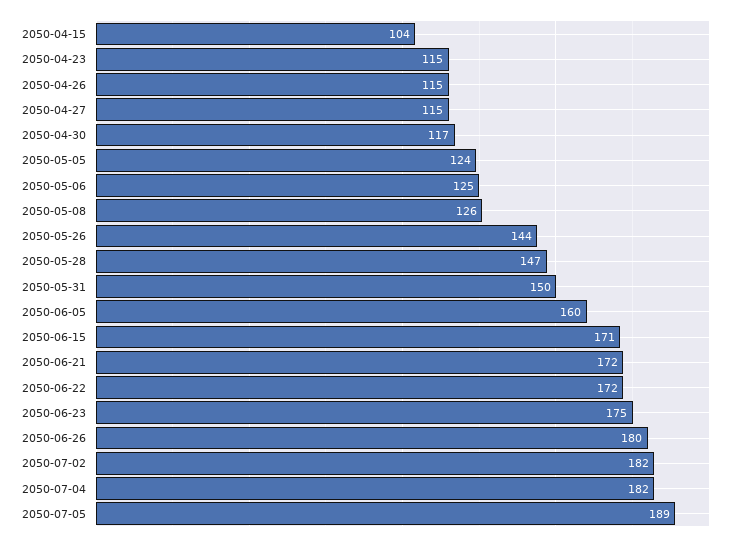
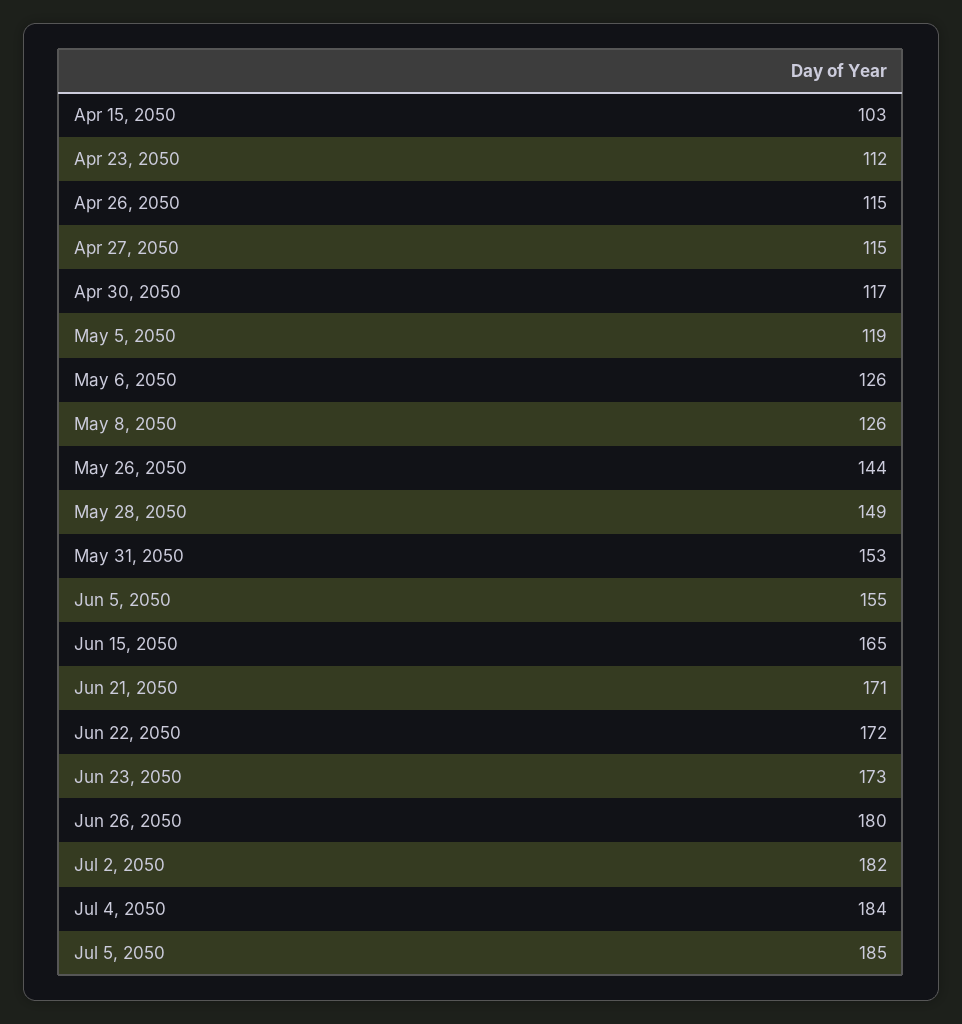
2050-04-15: 104 -> 103
2050-04-23: 115 -> 112
2050-05-05: 124 -> 119
2050-05-06: 125 -> 126
2050-05-28: 147 -> 149
2050-05-31: 150 -> 153
2050-06-05: 160 -> 155
2050-06-15: 171 -> 165
2050-06-21: 172 -> 171
2050-06-23: 175 -> 173
2050-07-04: 182 -> 184
2050-07-05: 189 -> 185

